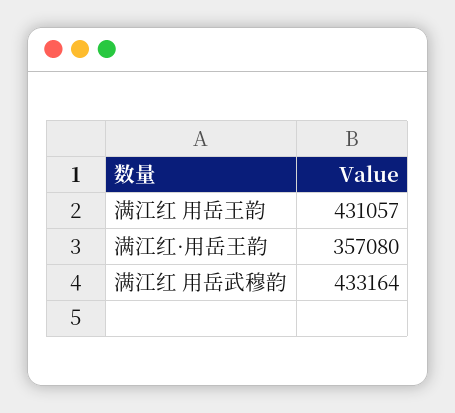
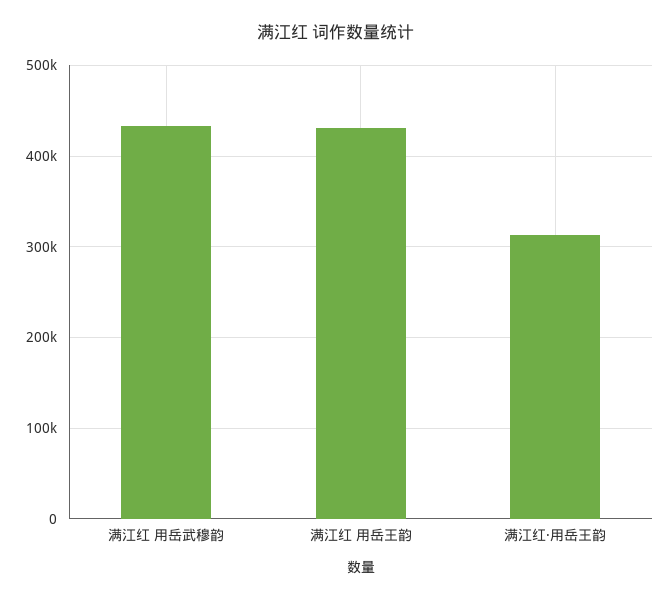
满江红·用岳王韵: 357080 -> 310000

